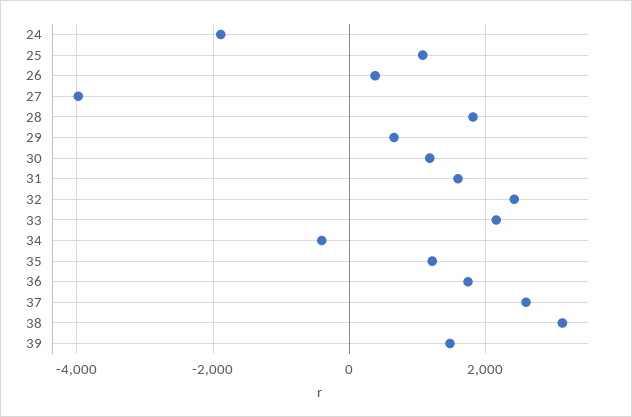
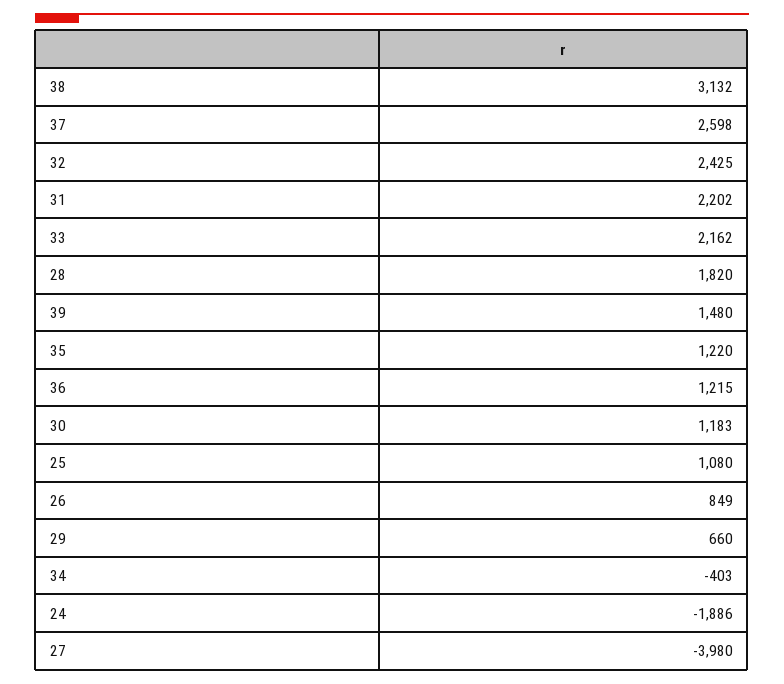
26: 400 -> 849
31: 1600 -> 2202
36: 1800 -> 1215

